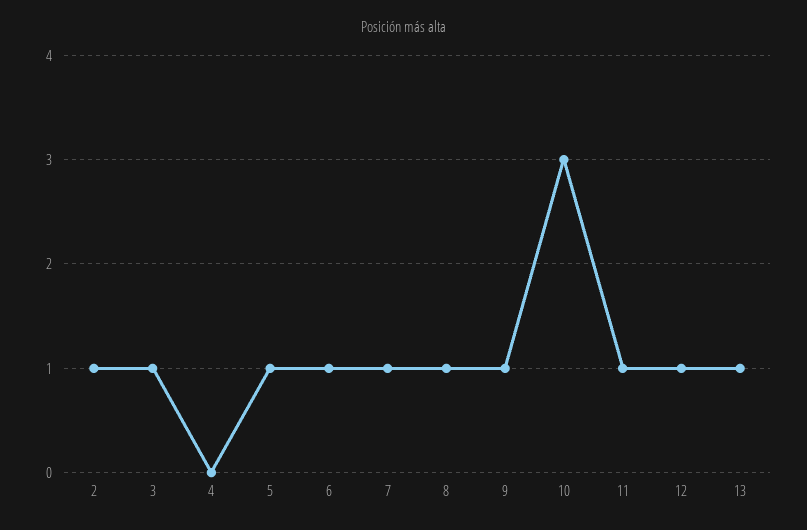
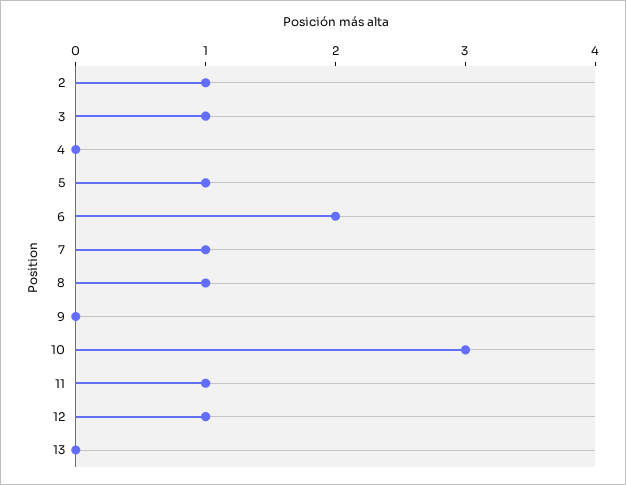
6: 1 -> 2
9: 1 -> 0
13: 1 -> 0

